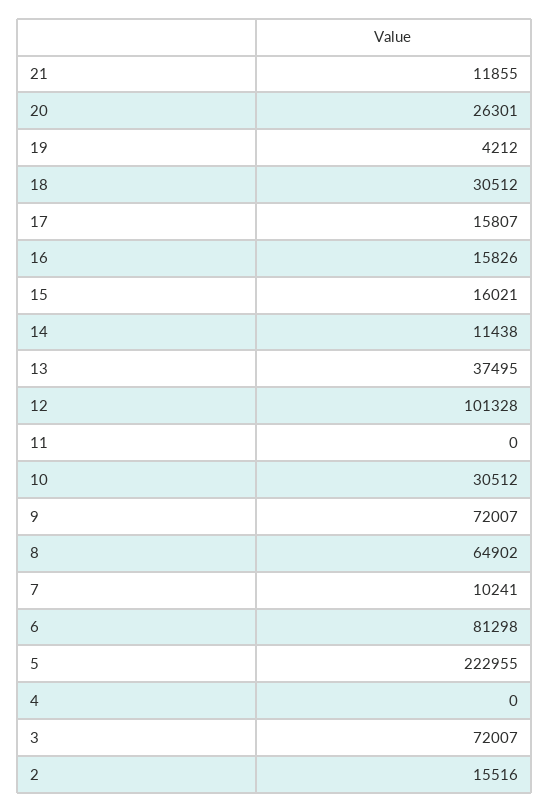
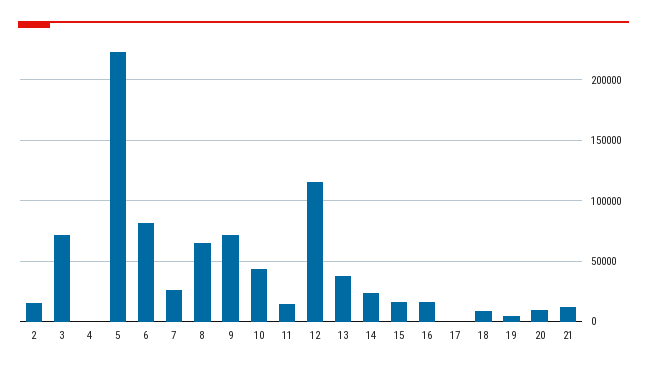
20: 26301 -> 10000
18: 30512 -> 10000
17: 15807 -> 0
14: 11438 -> 25000
12: 101328 -> 115000
11: 0 -> 15000
10: 30512 -> 45000
7: 10241 -> 25000

